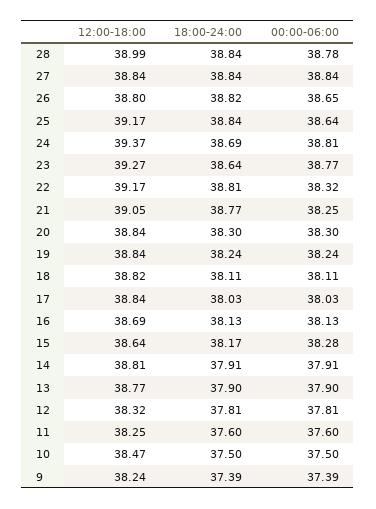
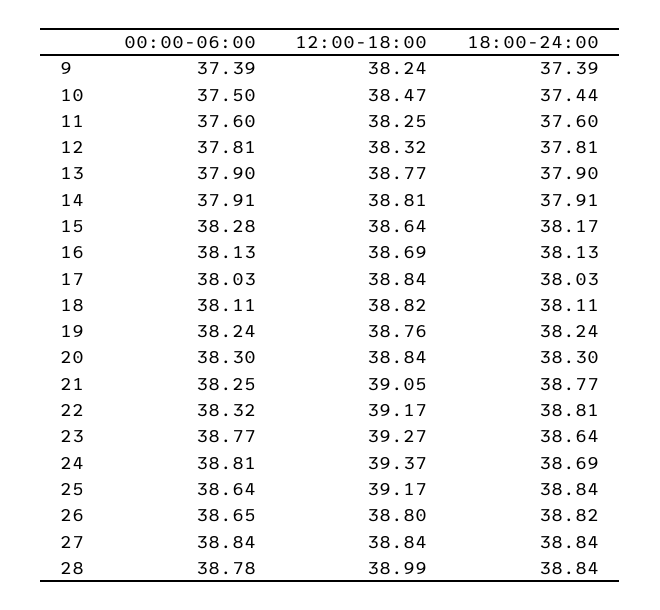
12:00-18:00, 19: 38.84 -> 38.76
18:00-24:00, 10: 37.5 -> 37.44

